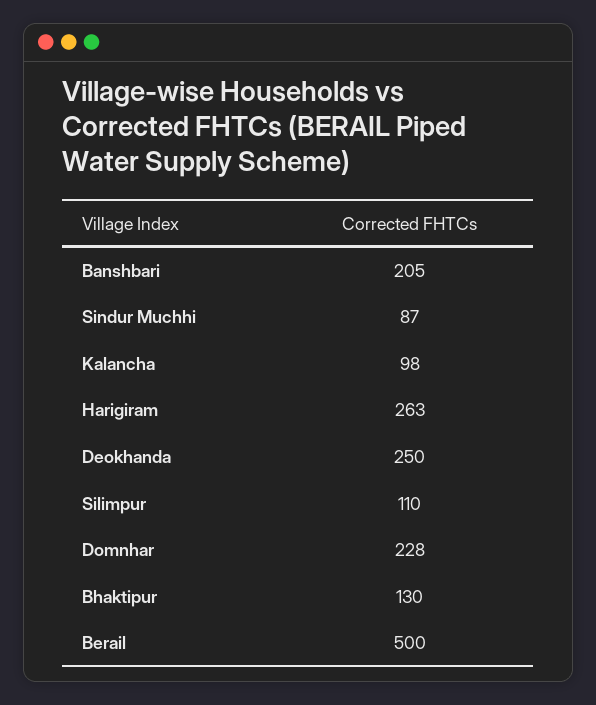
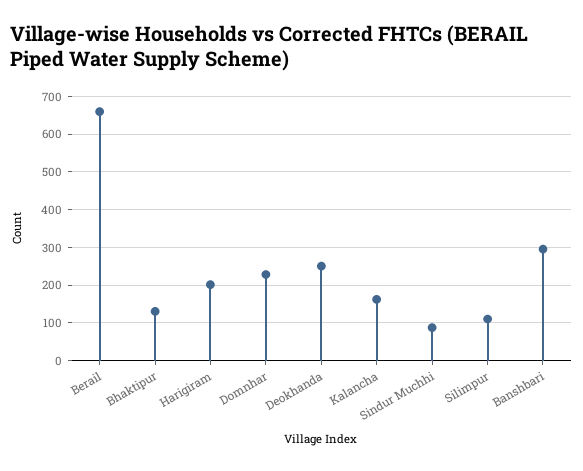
Banshbari: 205 -> 300
Kalancha: 98 -> 160
Harigiram: 263 -> 200
Berail: 500 -> 660

